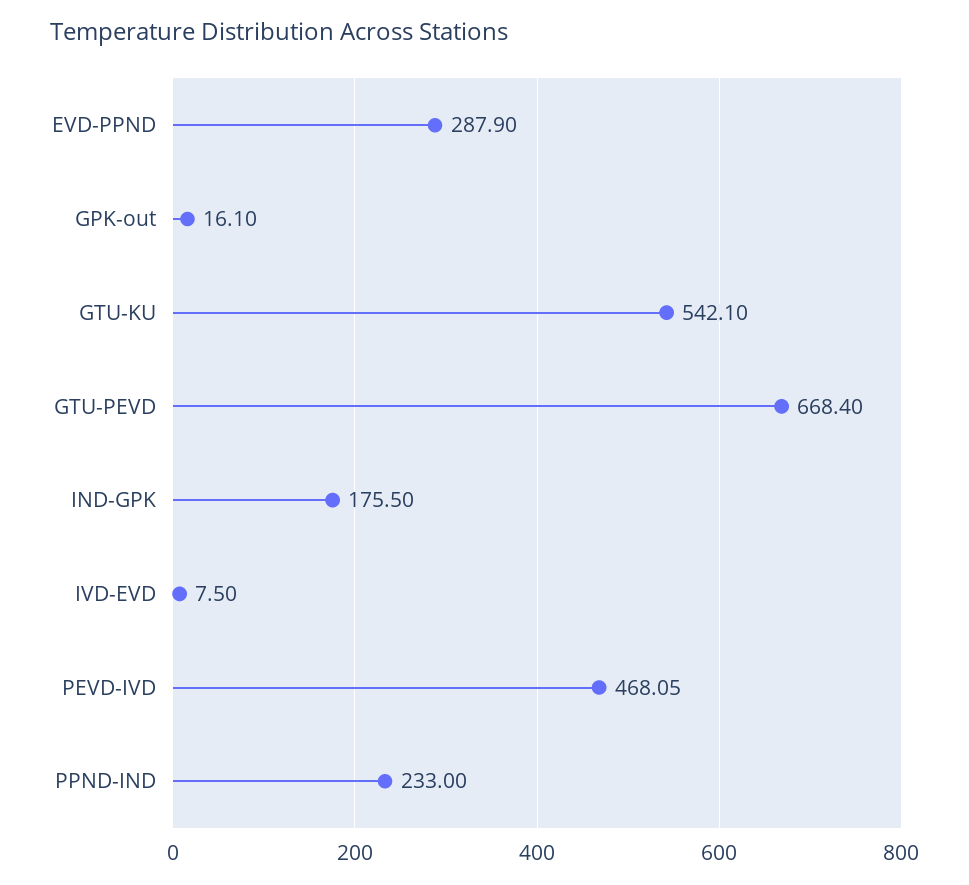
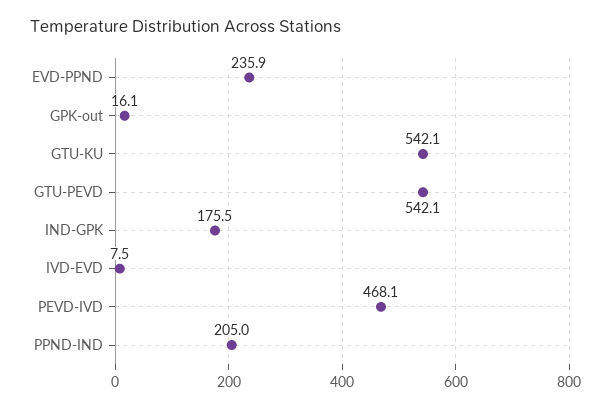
EVD-PPND: 287.9 -> 235.9
GTU-PEVD: 668.4 -> 542.1
PPND-IND: 233 -> 205

